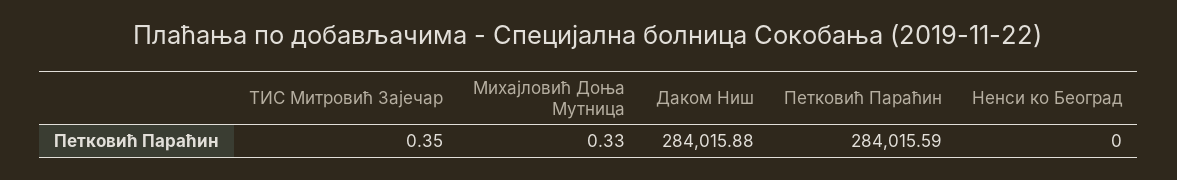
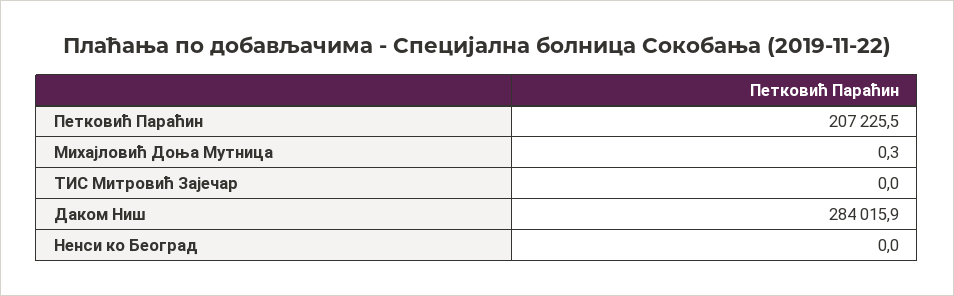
ТИС Митровић Зајечар: 0.35 -> 0
Петковић Параћин: 284015.59 -> 207225.5

